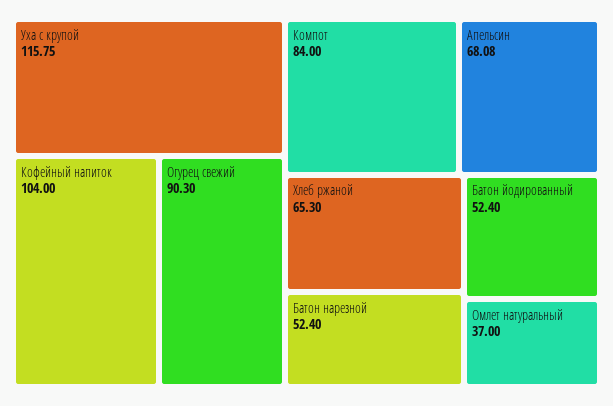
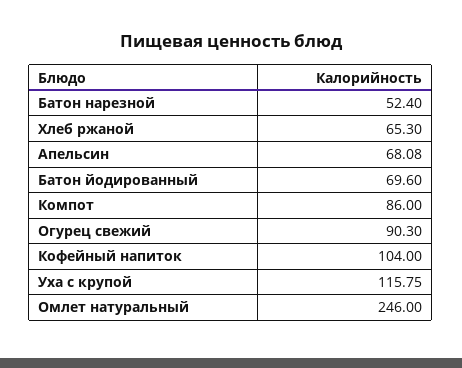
Компот: 84 -> 86
Батон йодированный: 52.4 -> 69.6
Омлет натуральный: 37 -> 246

